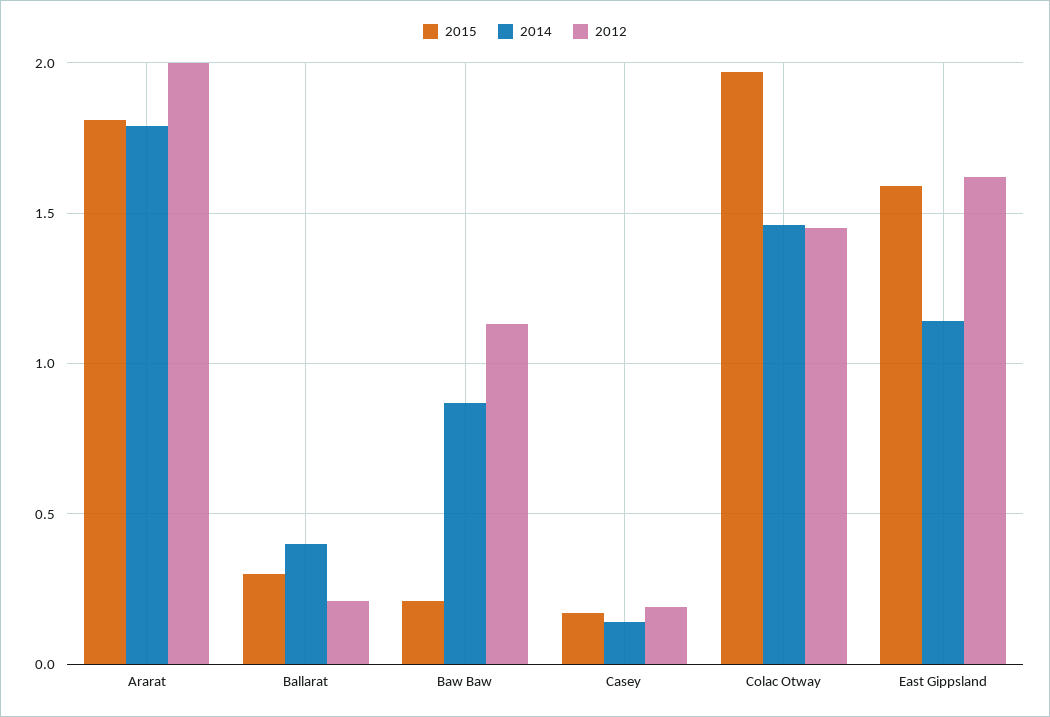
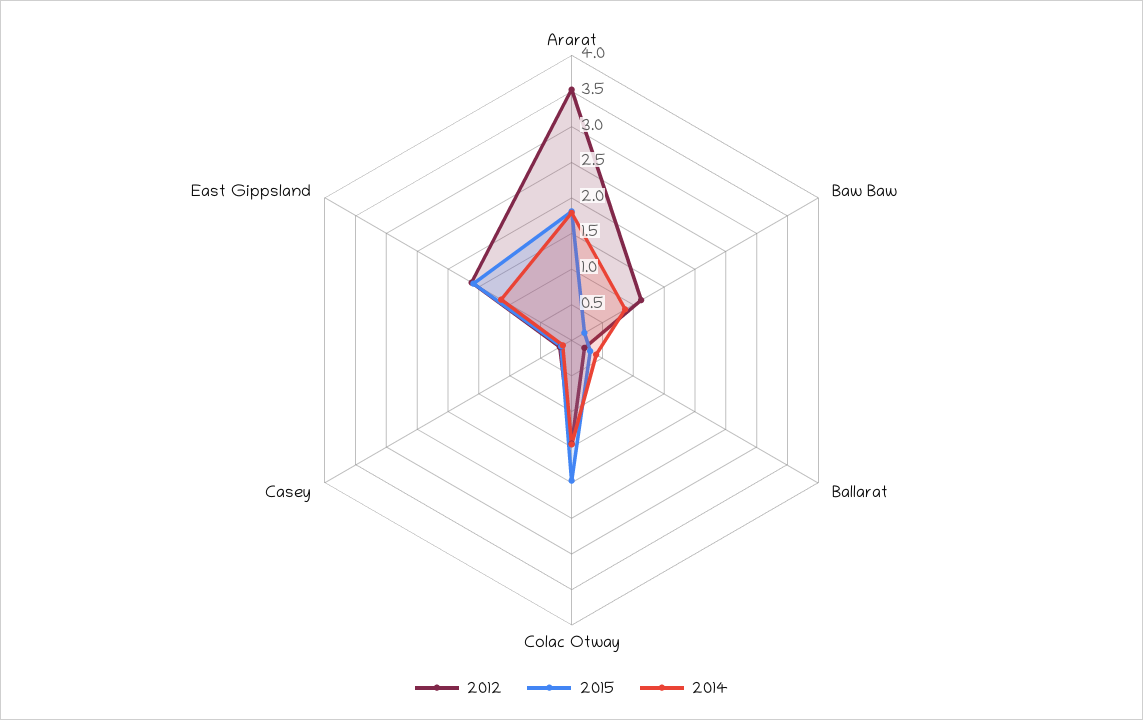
2012, Ararat: 2 -> 3.5

